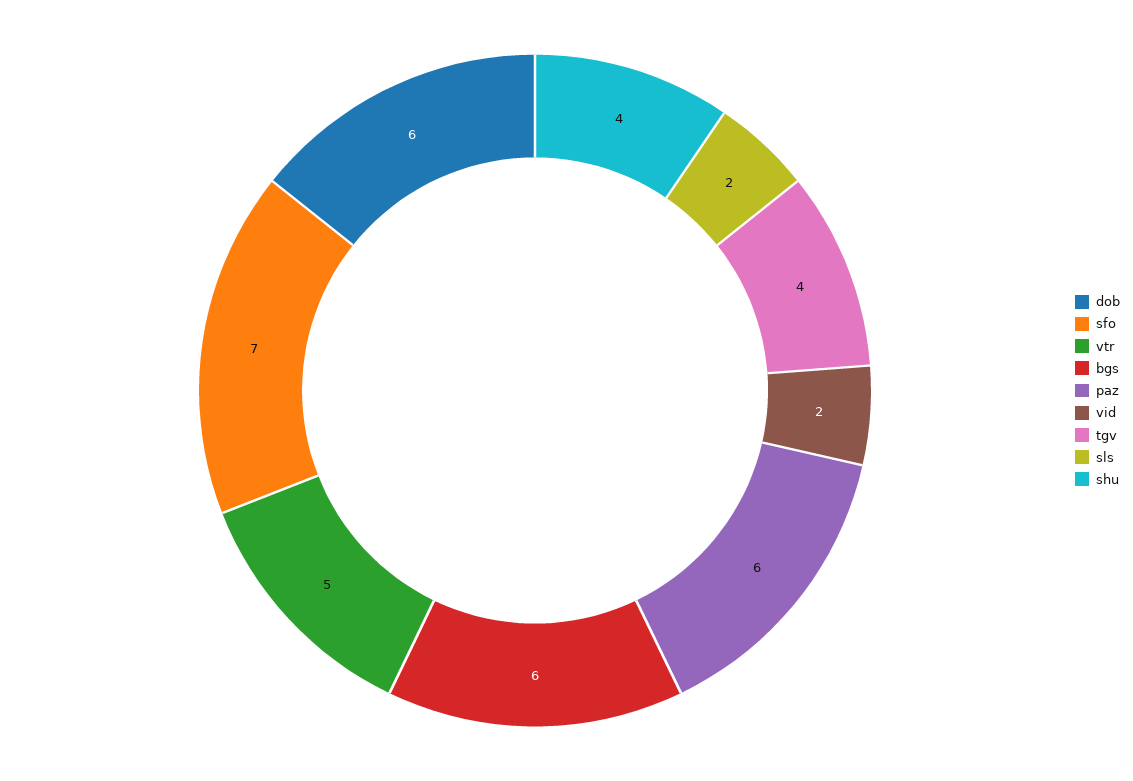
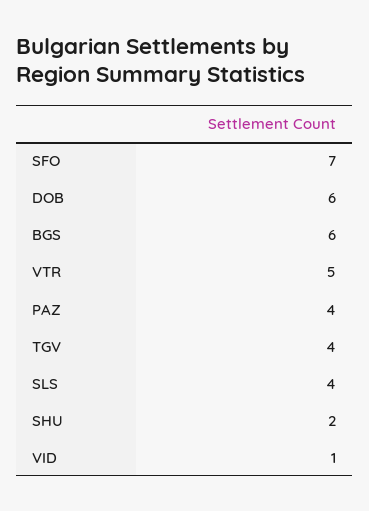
paz: 6 -> 4
vid: 2 -> 1
sls: 2 -> 4
shu: 4 -> 2

